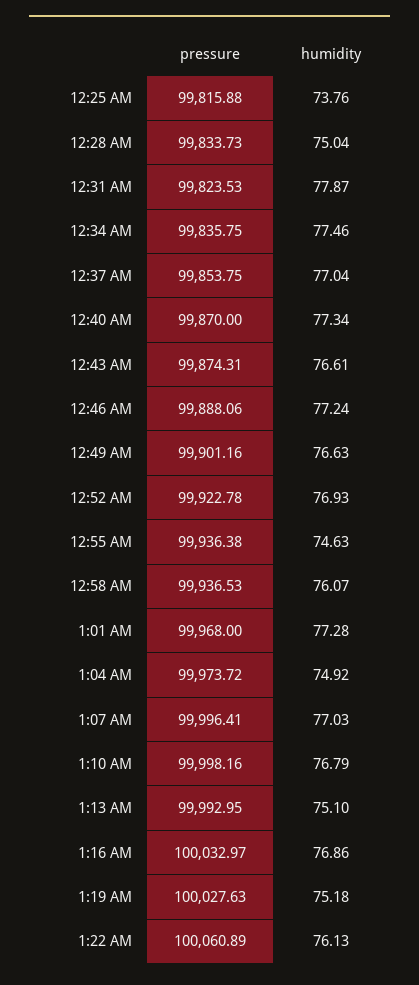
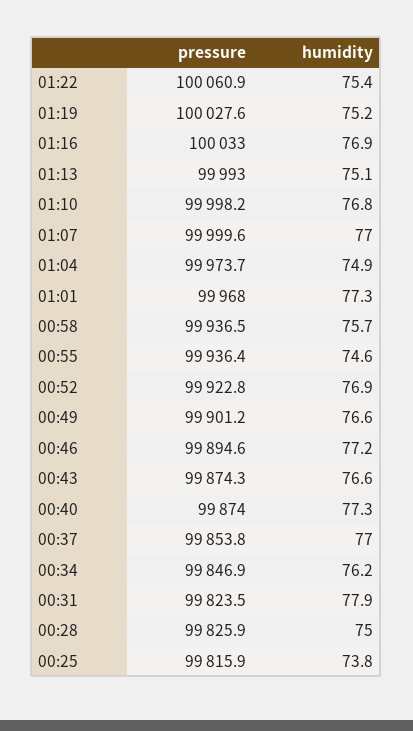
pressure, 12:28 AM: 99833.73 -> 99825.9
pressure, 12:34 AM: 99835.75 -> 99846.9
humidity, 12:34 AM: 77.46 -> 76.2
pressure, 12:40 AM: 99870 -> 99874
pressure, 12:46 AM: 99888.06 -> 99894.6
humidity, 12:58 AM: 76.07 -> 75.7
pressure, 1:07 AM: 99996.41 -> 99999.6
humidity, 1:22 AM: 76.13 -> 75.4

